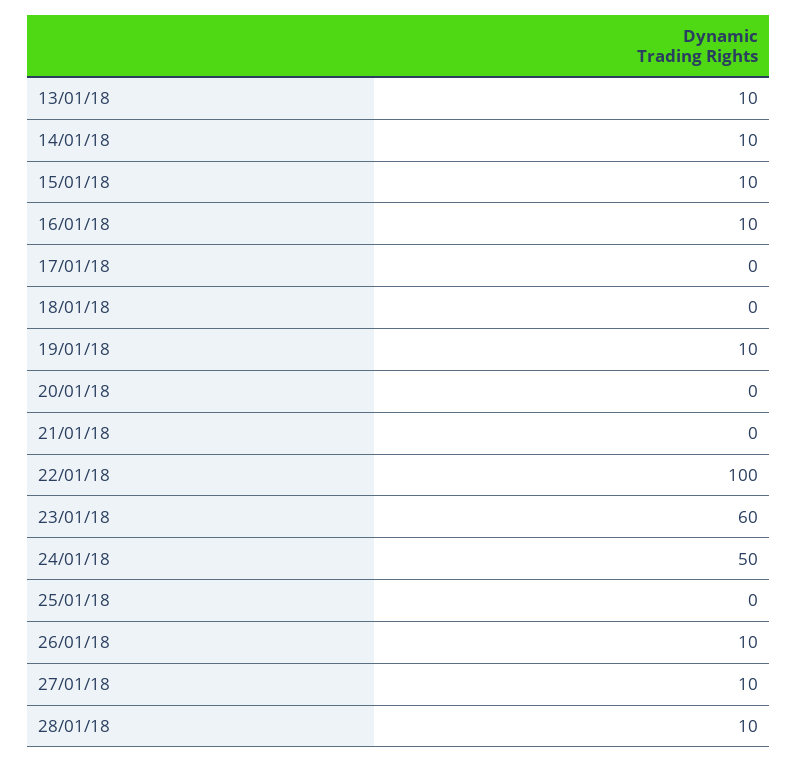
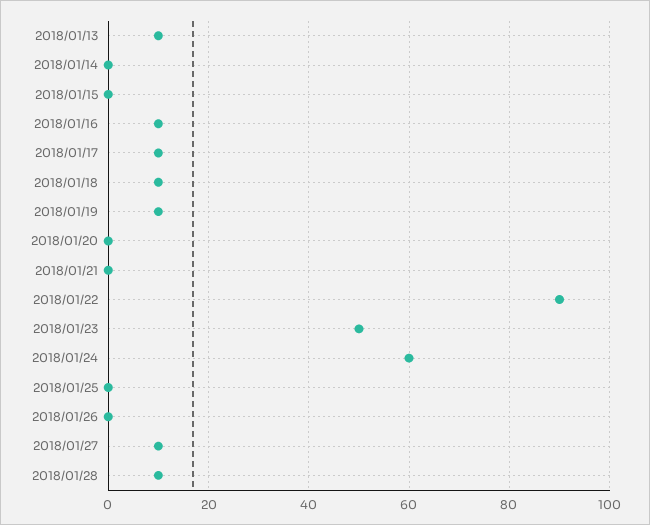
14/01/18: 10 -> 0
15/01/18: 10 -> 0
17/01/18: 0 -> 10
18/01/18: 0 -> 10
22/01/18: 100 -> 90
23/01/18: 60 -> 50
24/01/18: 50 -> 60
26/01/18: 10 -> 0

